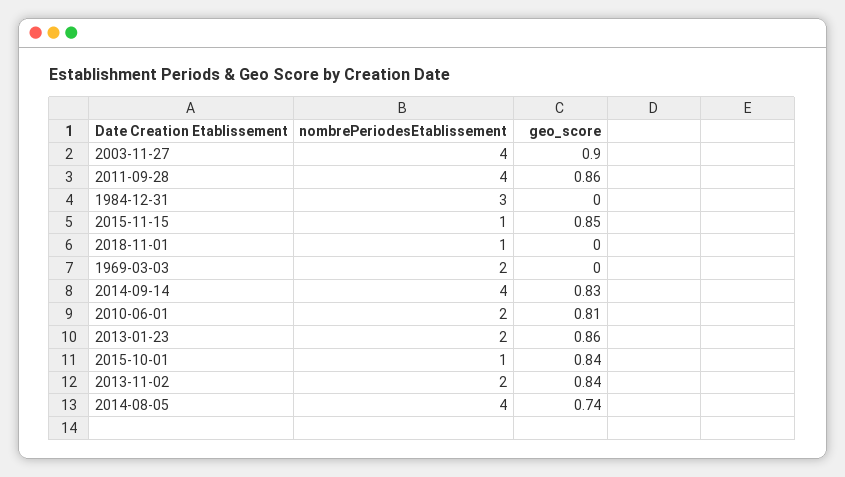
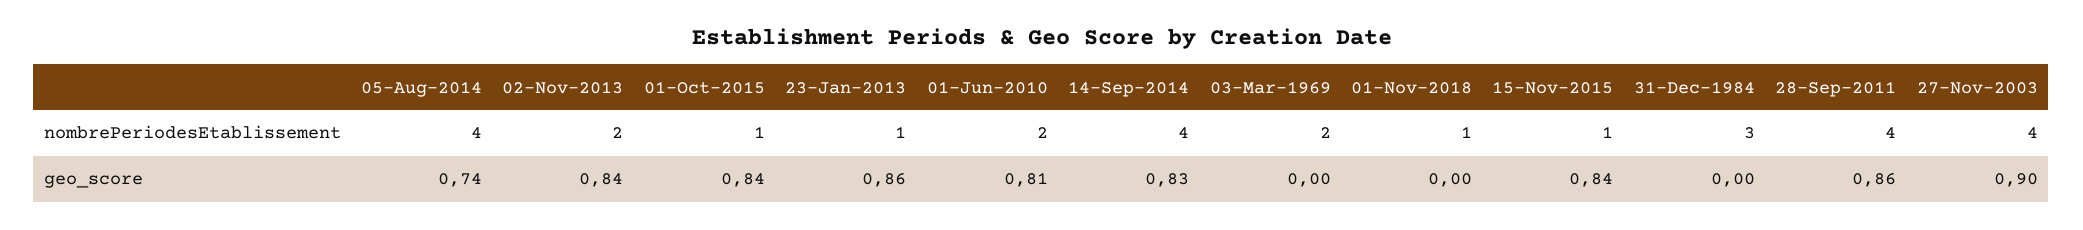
geo_score, 2015-11-15: 0.85 -> 0.84
nombrePeriodesEtablissement, 2013-01-23: 2 -> 1

